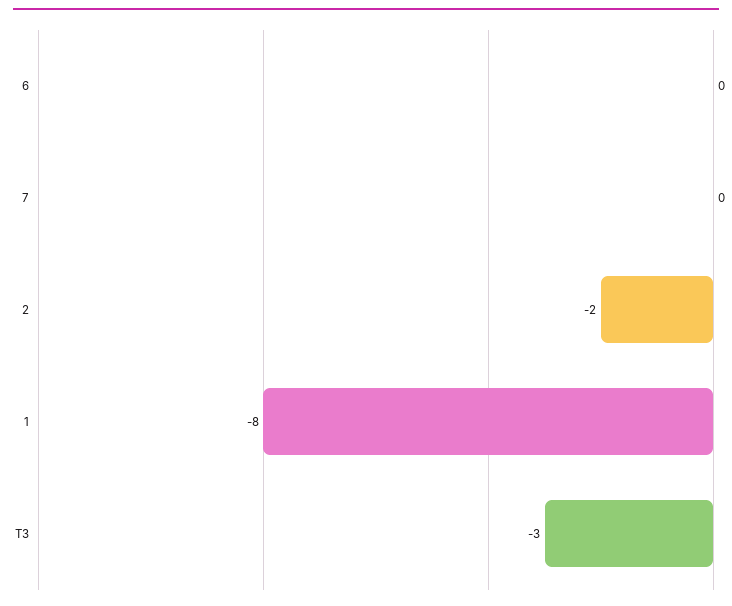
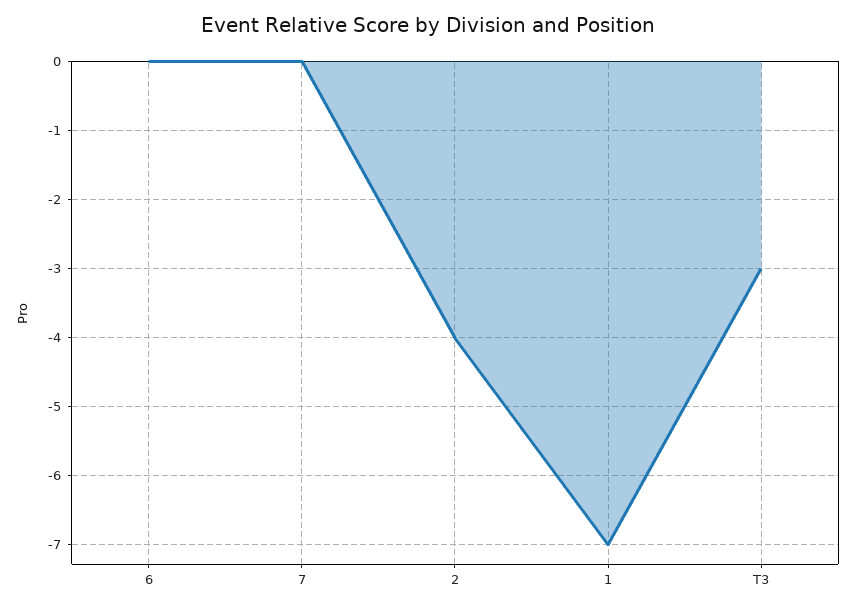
2: -2 -> -4
1: -8 -> -7

